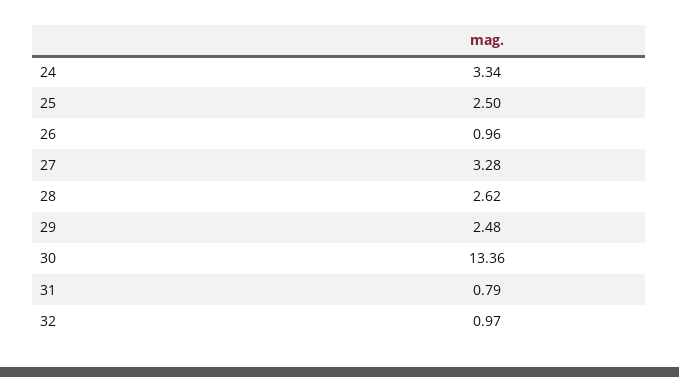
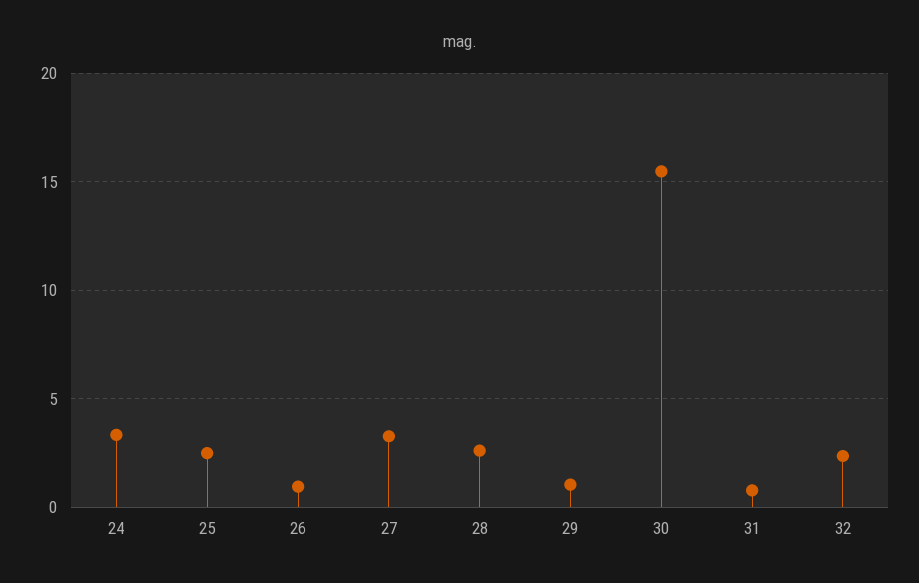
29: 2.48 -> 1
30: 13.36 -> 15.5
32: 0.97 -> 2.5

